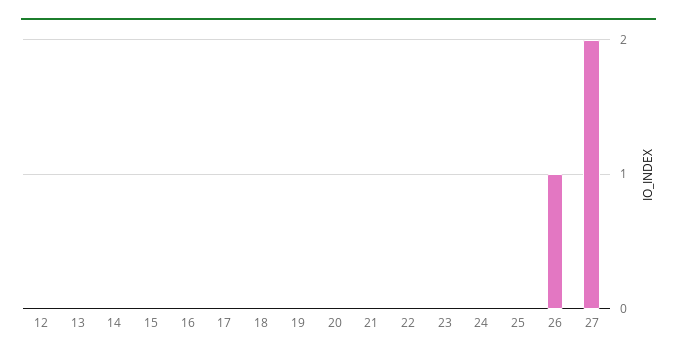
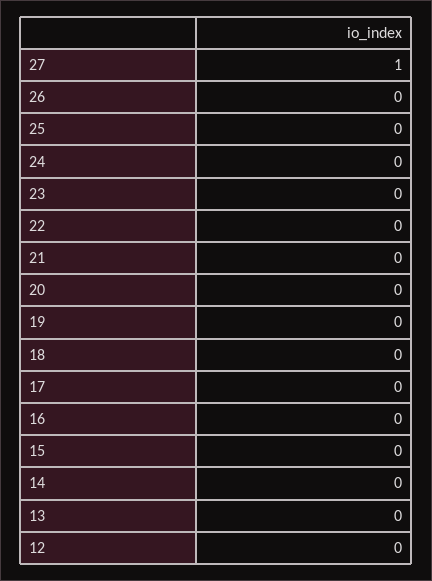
26: 1 -> 0
27: 2 -> 1

